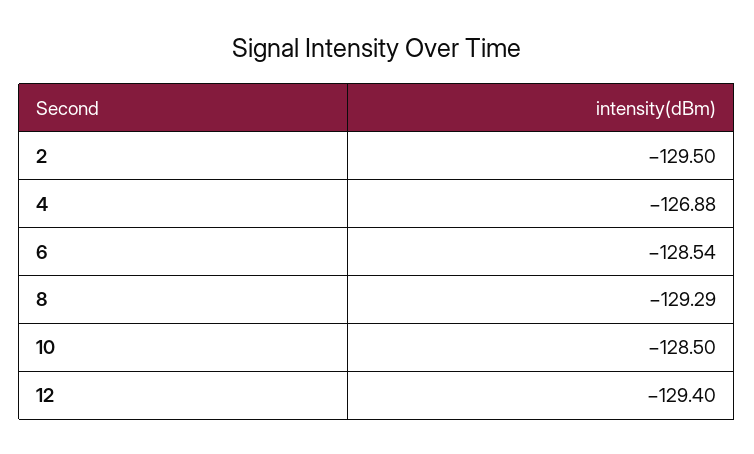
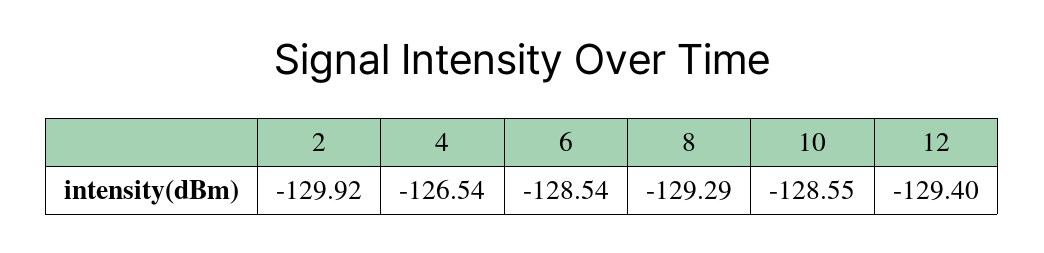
2: -129.5 -> -129.92
4: -126.88 -> -126.54
10: -128.5 -> -128.55

